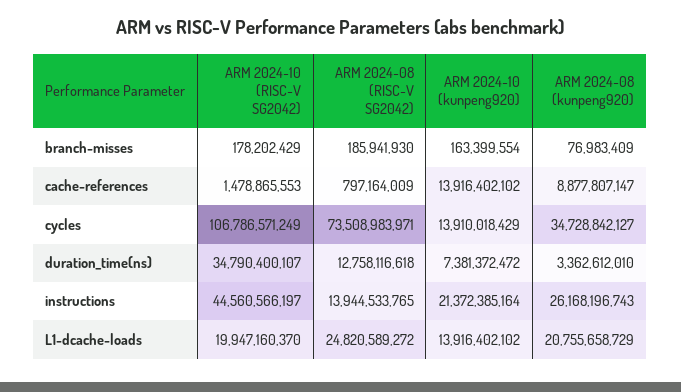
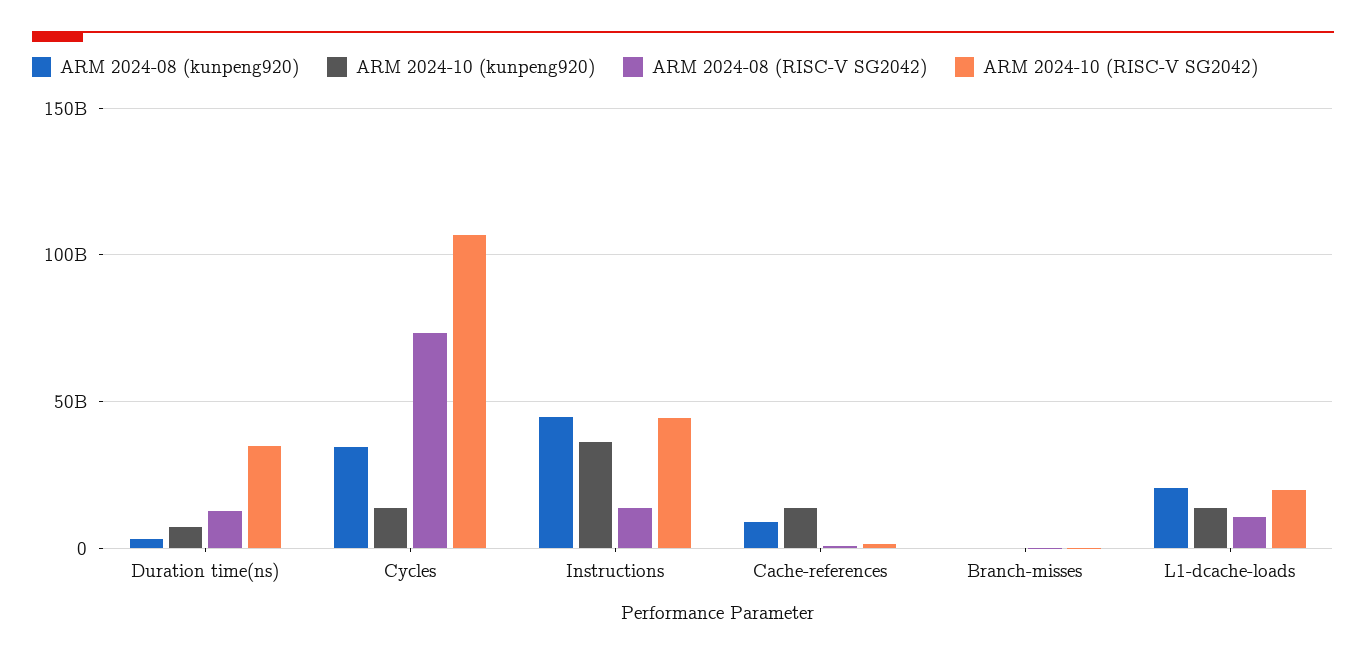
ARM 2024-10 (kunpeng920), instructions: 21372385164 -> 35000000000
ARM 2024-08 (kunpeng920), instructions: 26168196743 -> 45000000000
ARM 2024-08 (RISC-V SG2042), L1-dcache-loads: 24820589272 -> 10000000000

